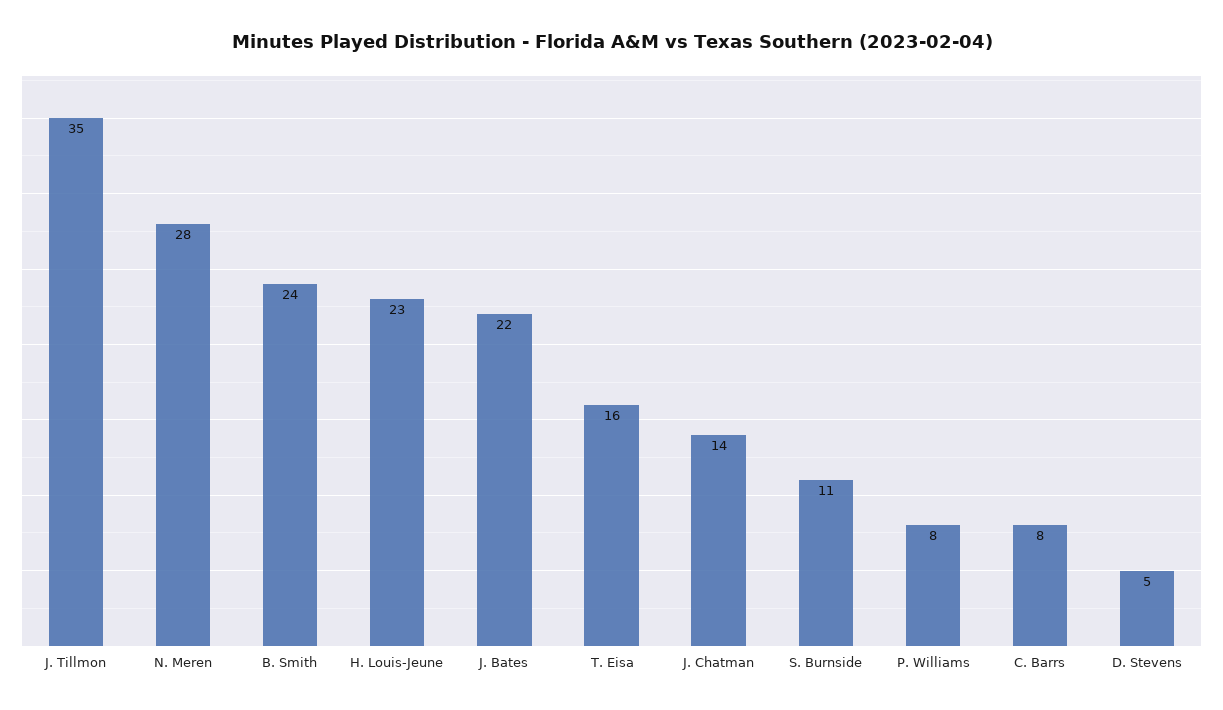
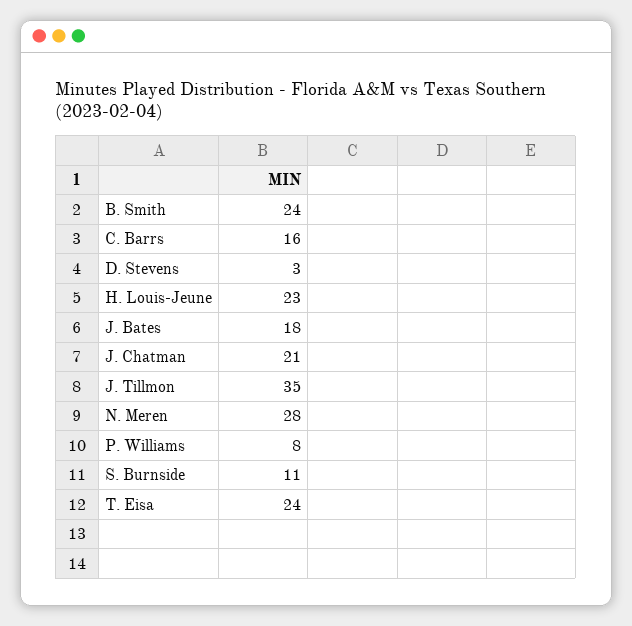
J. Bates: 22 -> 18
T. Eisa: 16 -> 24
J. Chatman: 14 -> 21
C. Barrs: 8 -> 16
D. Stevens: 5 -> 3

